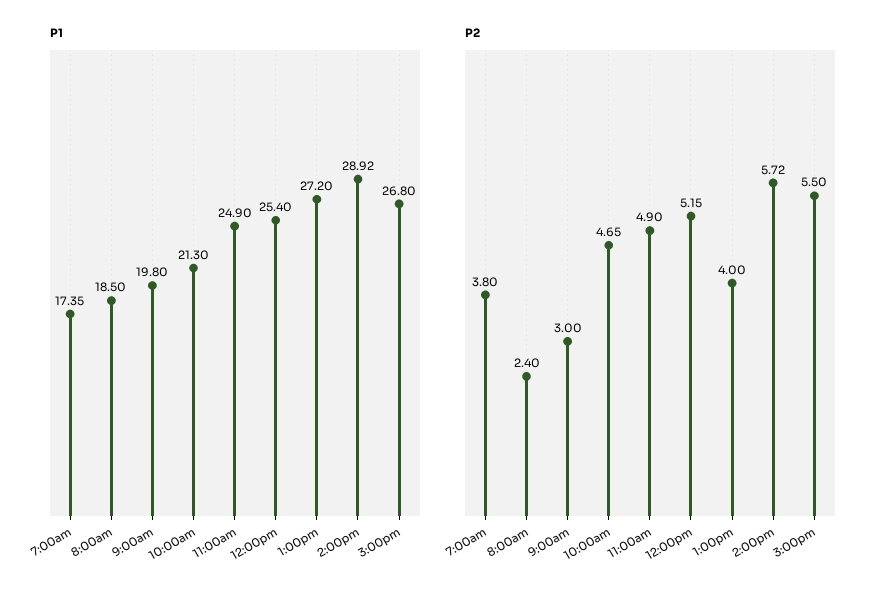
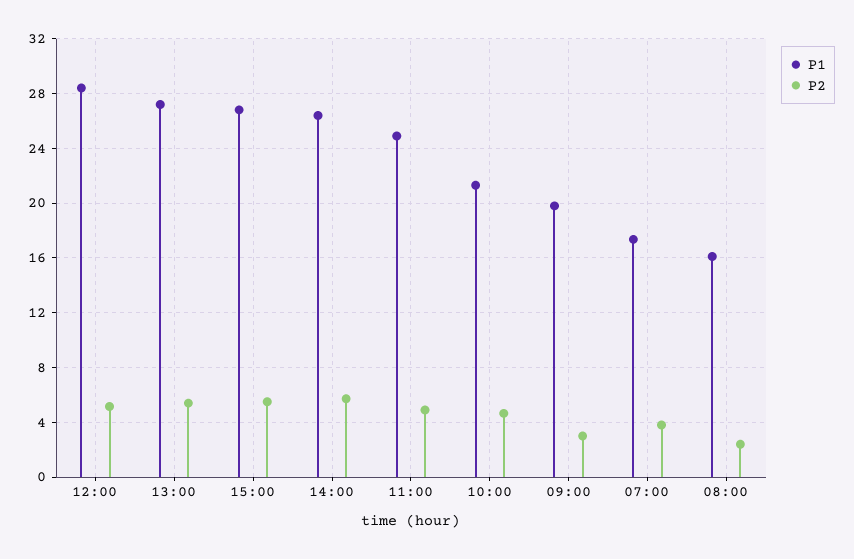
P1, 8:00am: 18.5 -> 16
P1, 12:00pm: 25.4 -> 28.5
P1, 2:00pm: 28.92 -> 26.5
P2, 1:00pm: 4 -> 5.5

